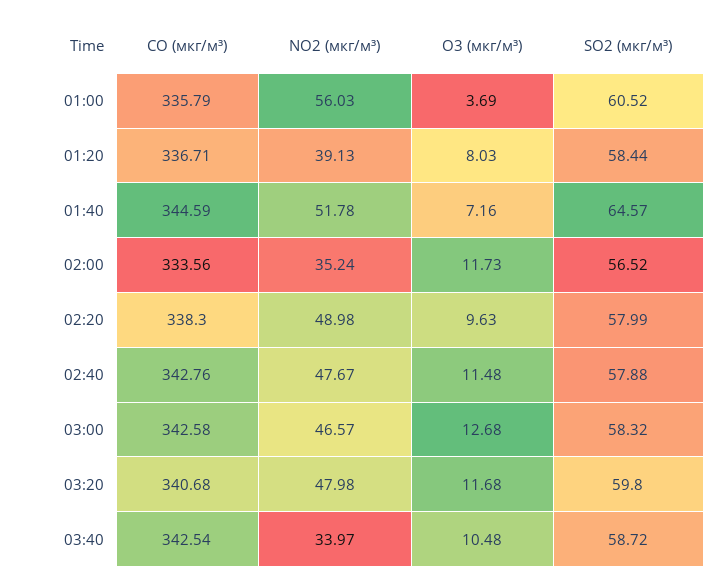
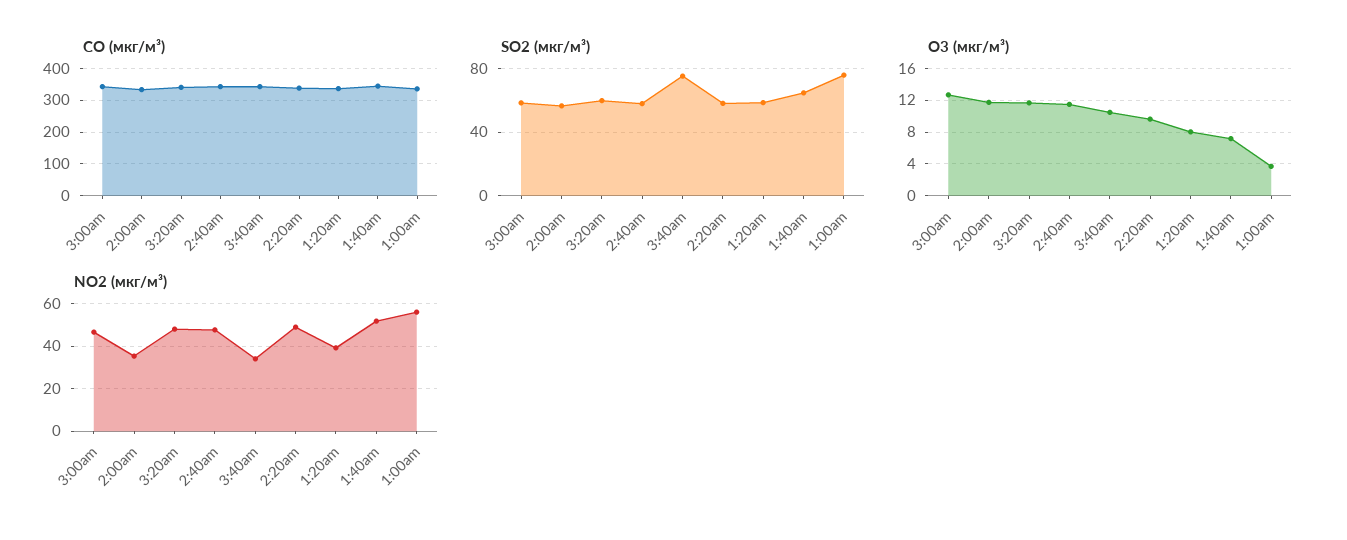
SO2 (мкг/м³), 01:00: 60.52 -> 75
SO2 (мкг/м³), 03:40: 58.72 -> 75

